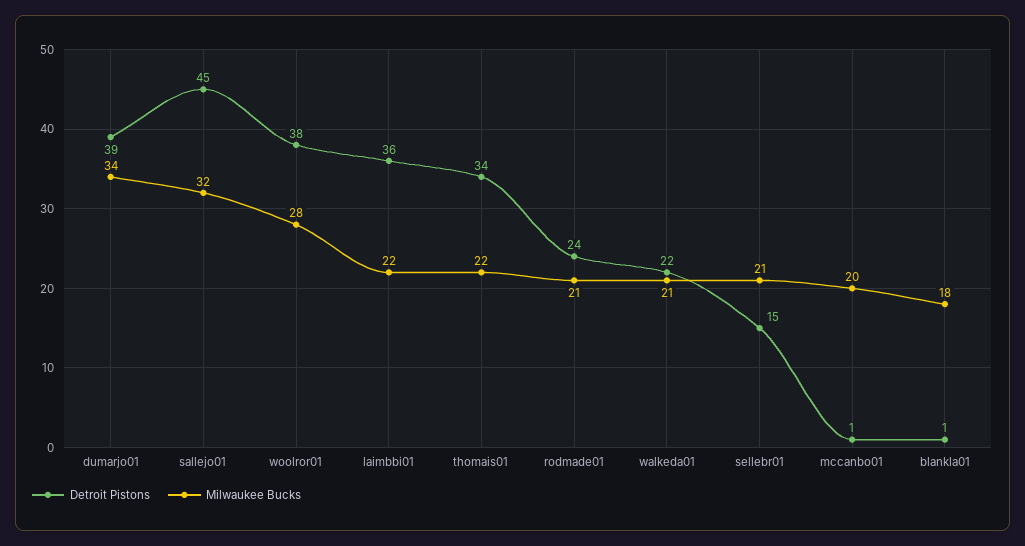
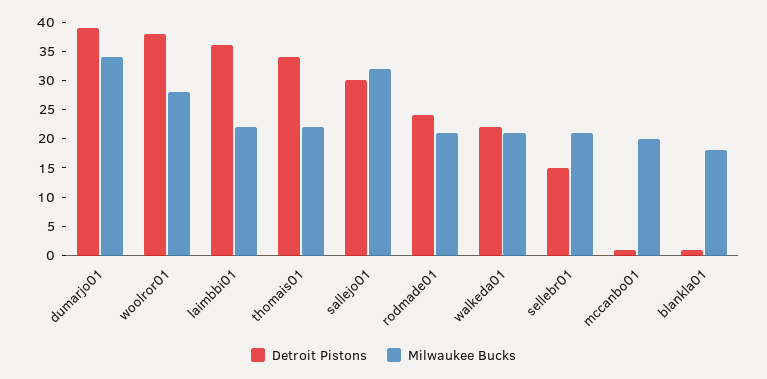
Detroit Pistons, sallejo01: 45 -> 30

